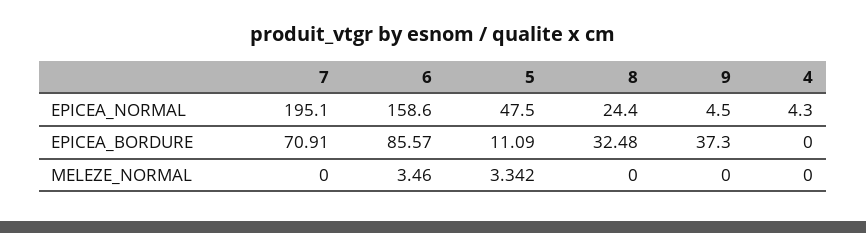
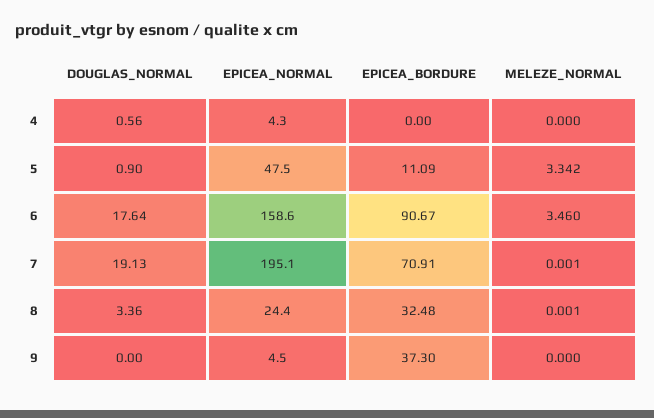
6, EPICEA_BORDURE: 85.57 -> 90.67
7, MELEZE_NORMAL: 0 -> 0.001
8, MELEZE_NORMAL: 0 -> 0.001
4, DOUGLAS_NORMAL: none -> 0.56
5, DOUGLAS_NORMAL: none -> 0.9
6, DOUGLAS_NORMAL: none -> 17.64
7, DOUGLAS_NORMAL: none -> 19.13
8, DOUGLAS_NORMAL: none -> 3.36
9, DOUGLAS_NORMAL: none -> 0

